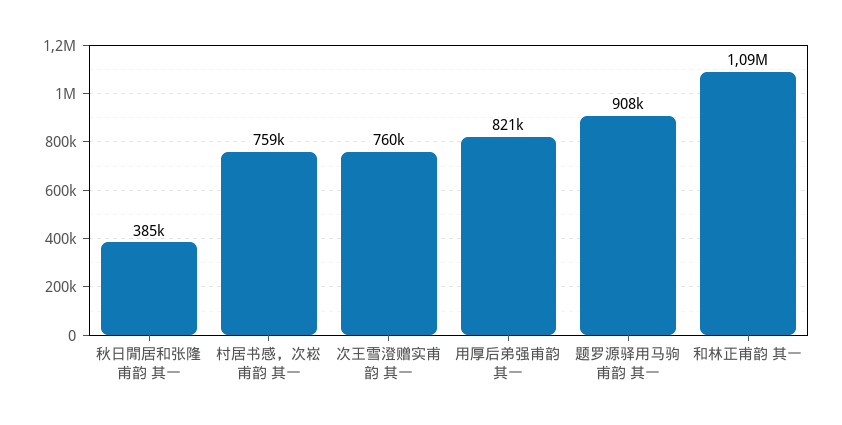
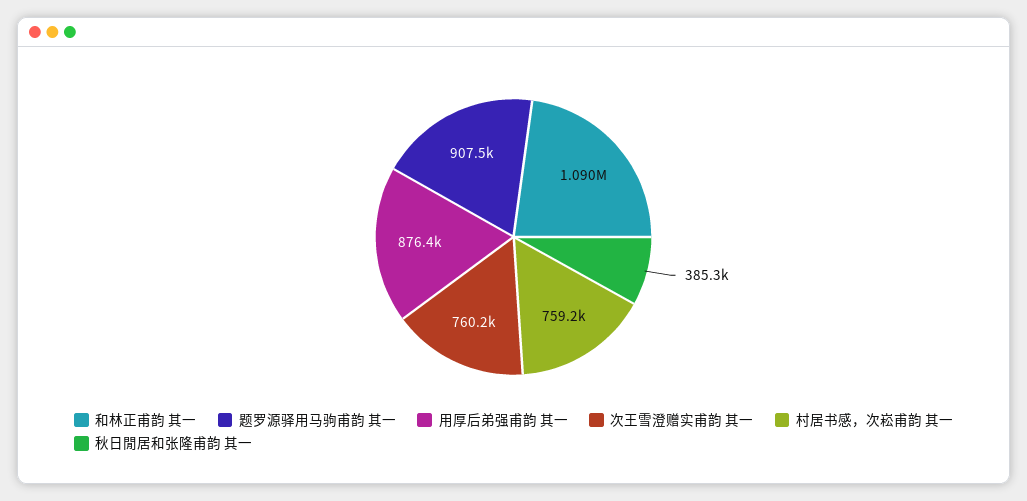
用厚后弟强甫韵 其一: 821000 -> 876400

